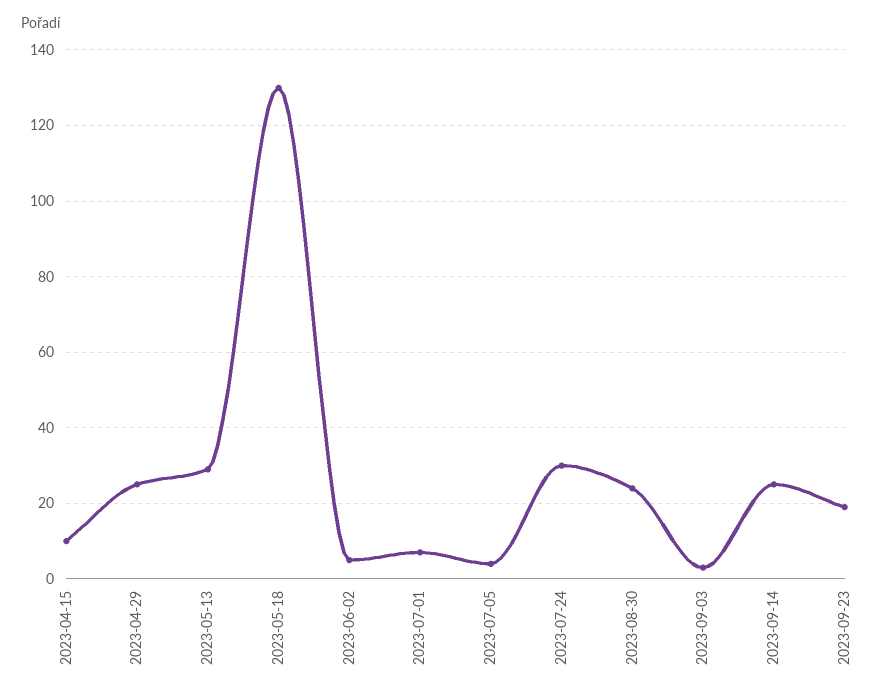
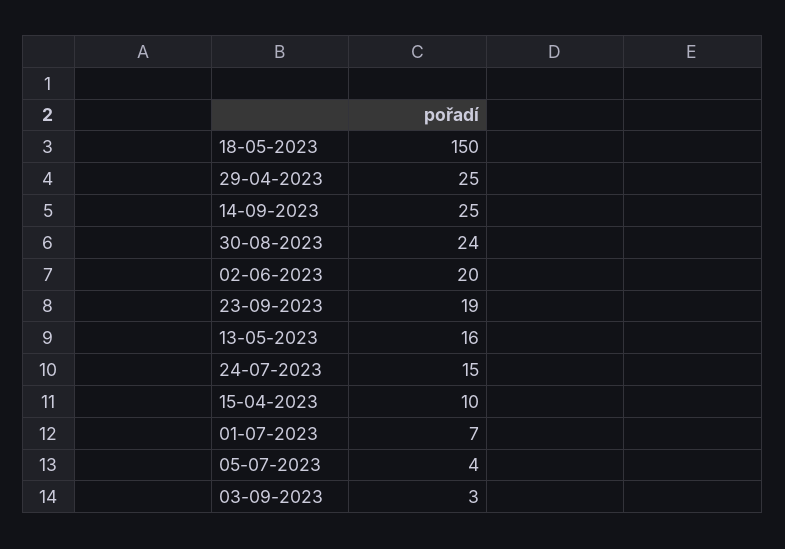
2023-05-13: 30 -> 16
2023-05-18: 130 -> 150
2023-06-02: 5 -> 20
2023-07-24: 30 -> 15

